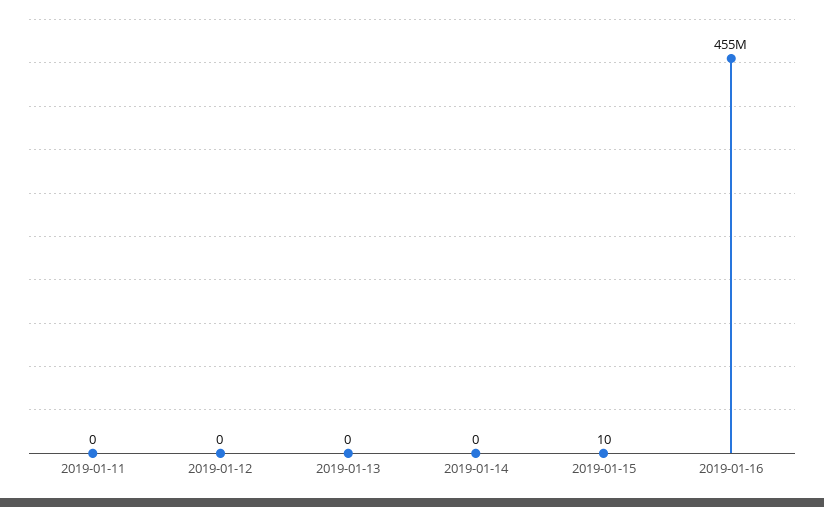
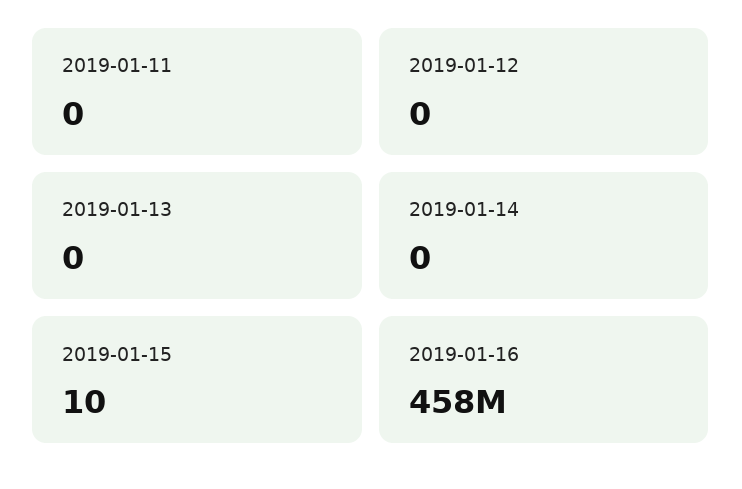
2019-01-16: 455000000 -> 458000000

